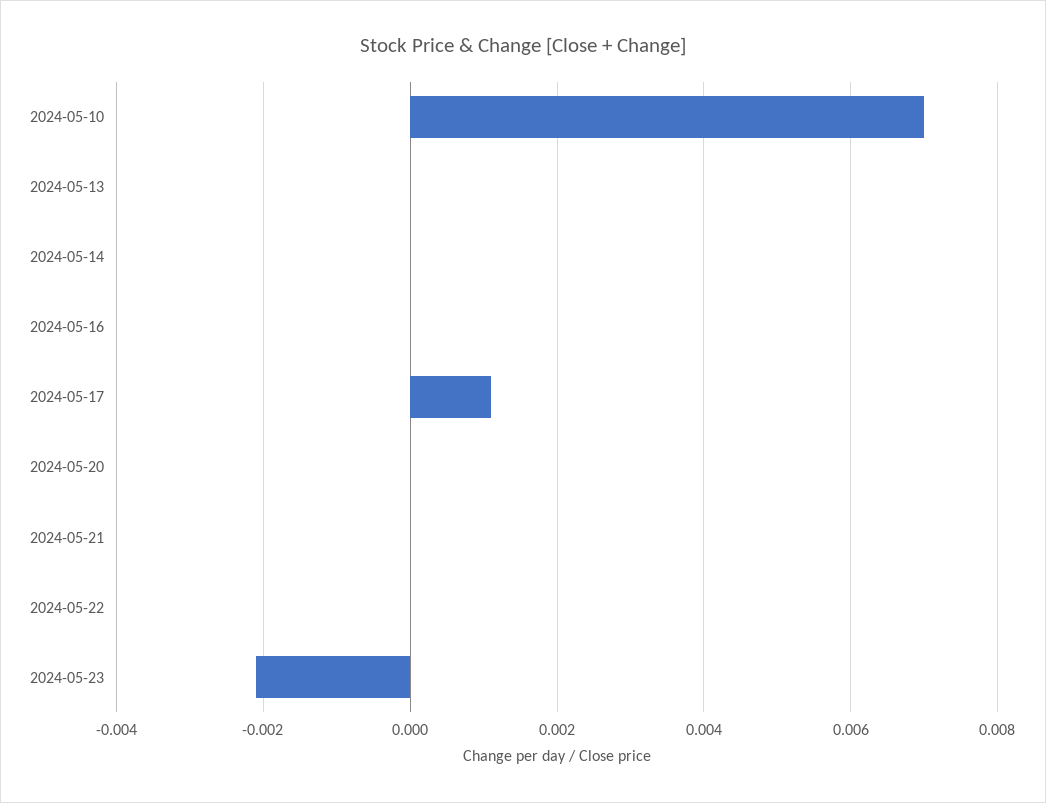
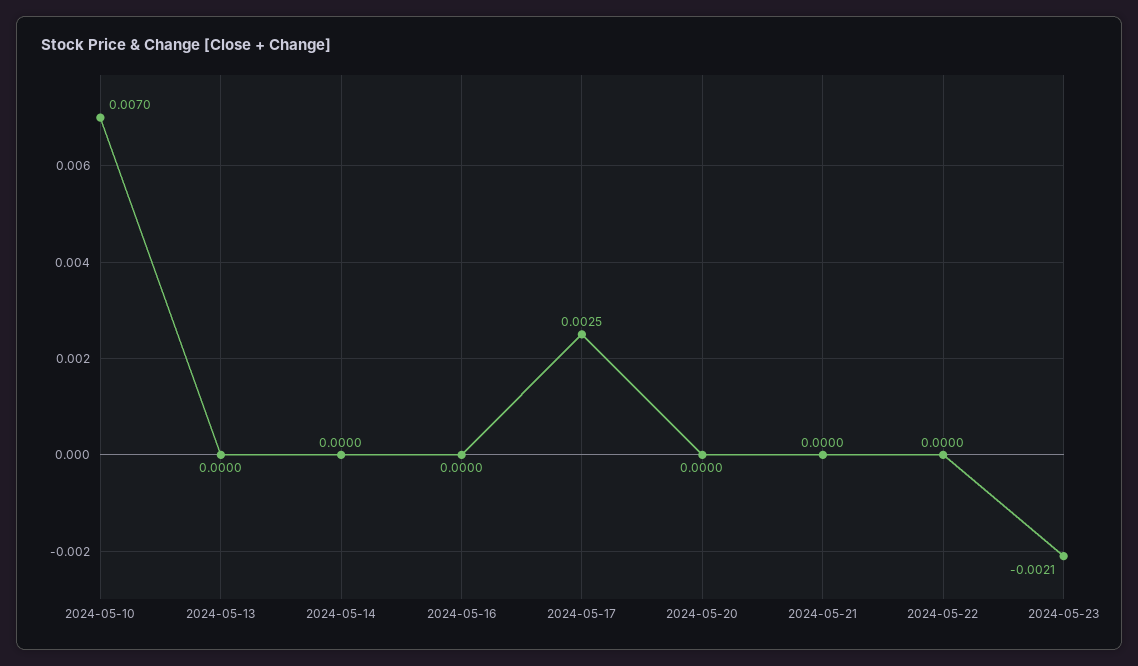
2024-05-17: 0.001 -> 0.0025

